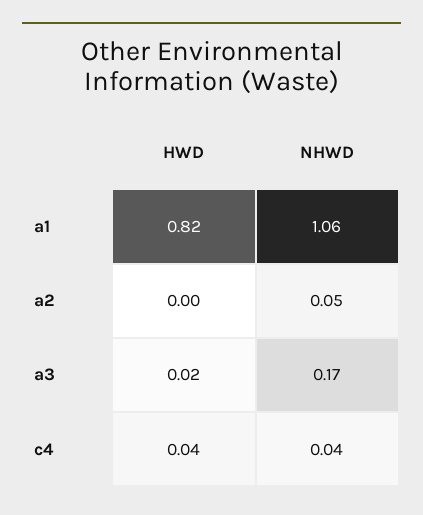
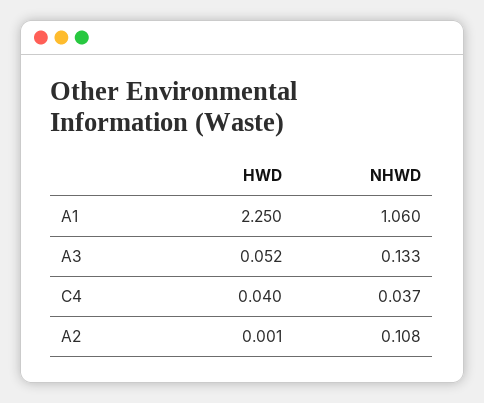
HWD, a1: 0.82 -> 2.25
NHWD, a2: 0.05 -> 0.108
HWD, a3: 0.02 -> 0.052
NHWD, a3: 0.17 -> 0.133

